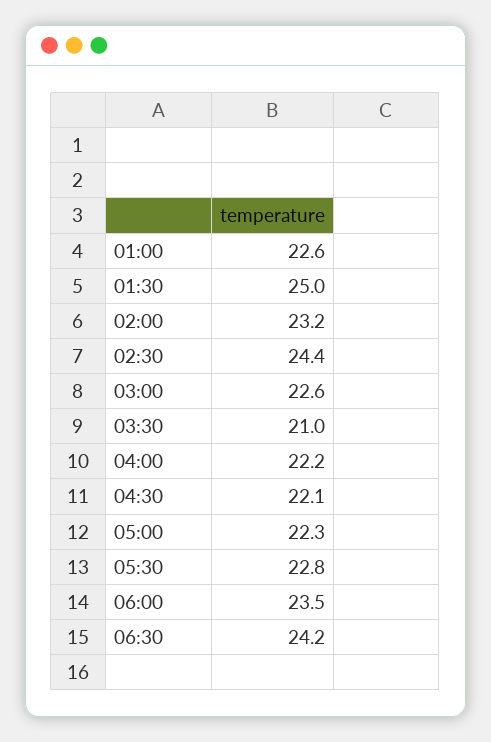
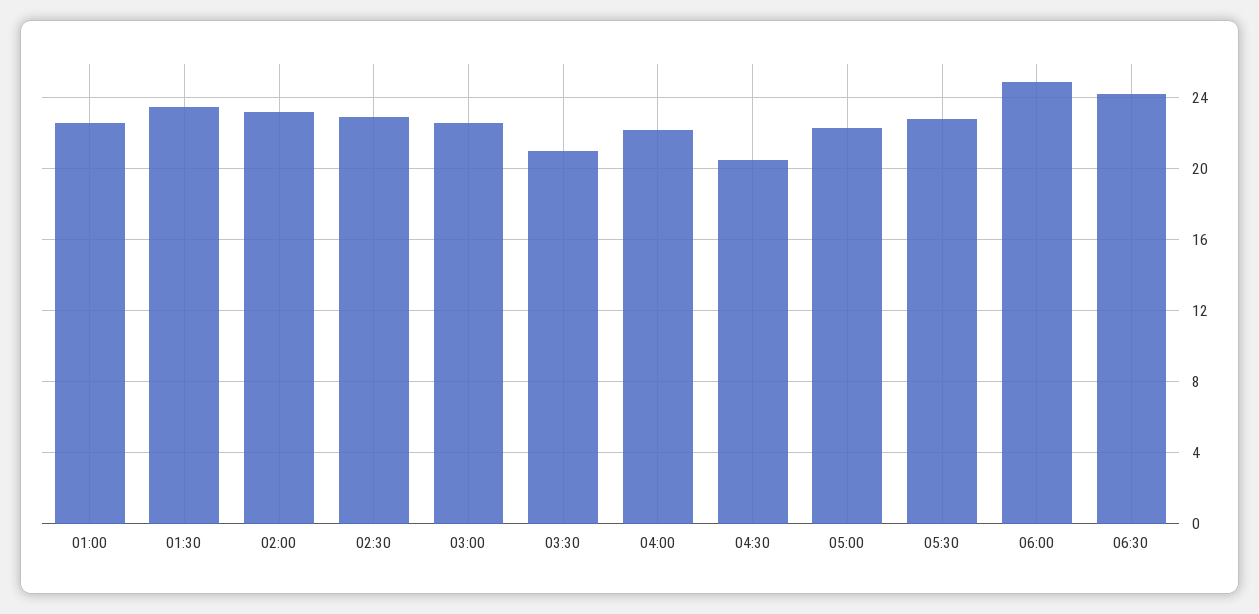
01:30: 25 -> 23.5
02:30: 24.4 -> 23
04:30: 22.1 -> 20.5
06:00: 23.5 -> 25

